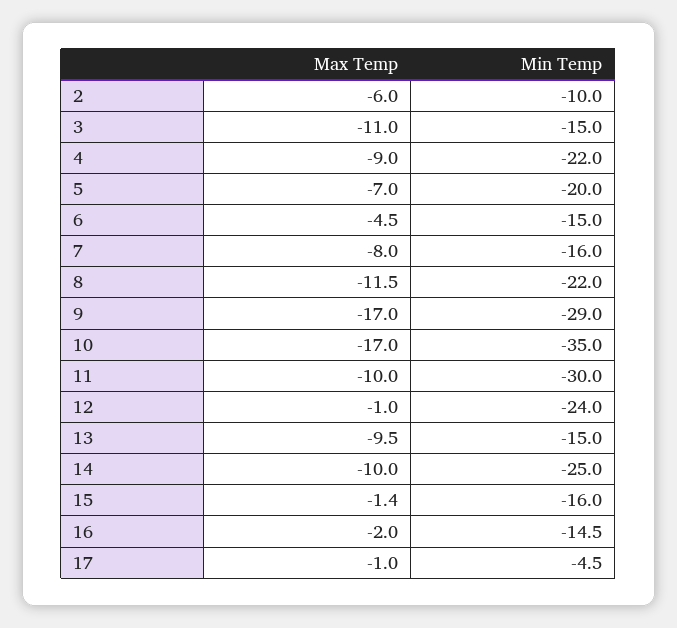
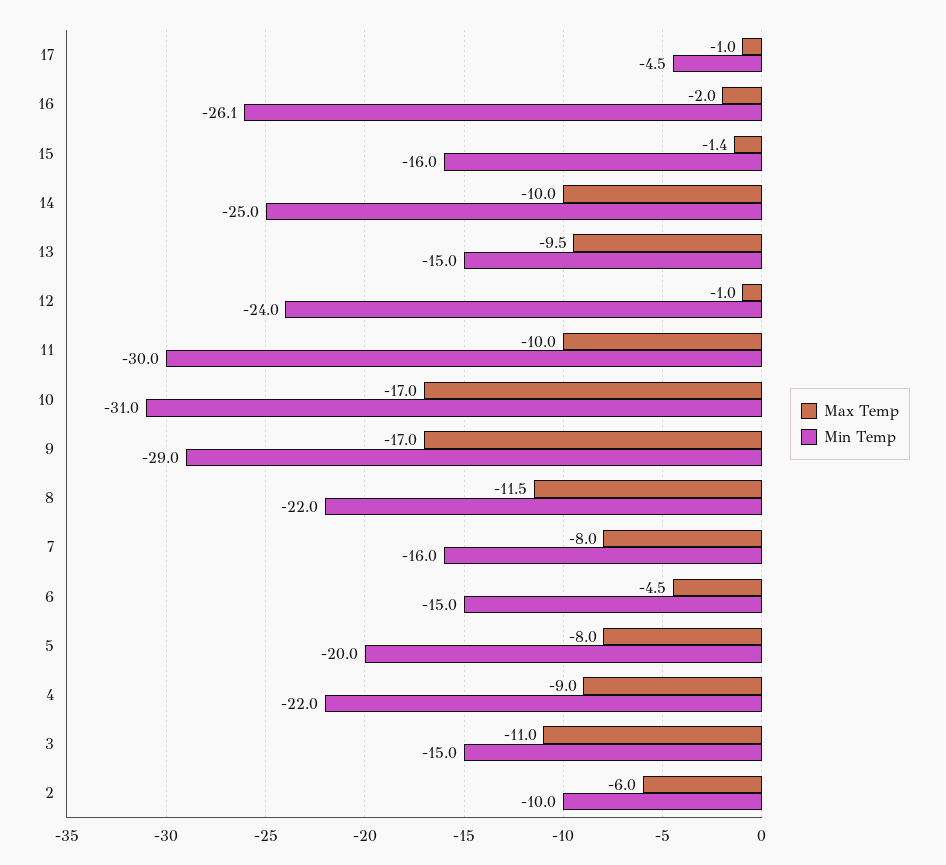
Max Temp, 5: -7 -> -8
Min Temp, 10: -35 -> -31
Min Temp, 16: -14.5 -> -26.1

